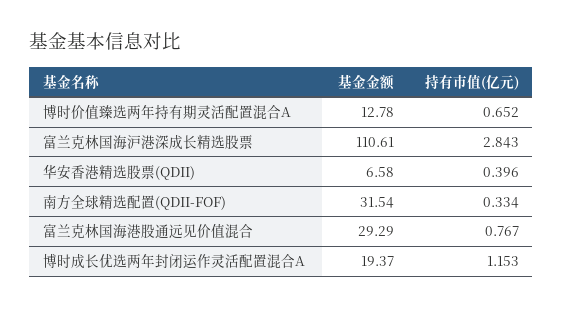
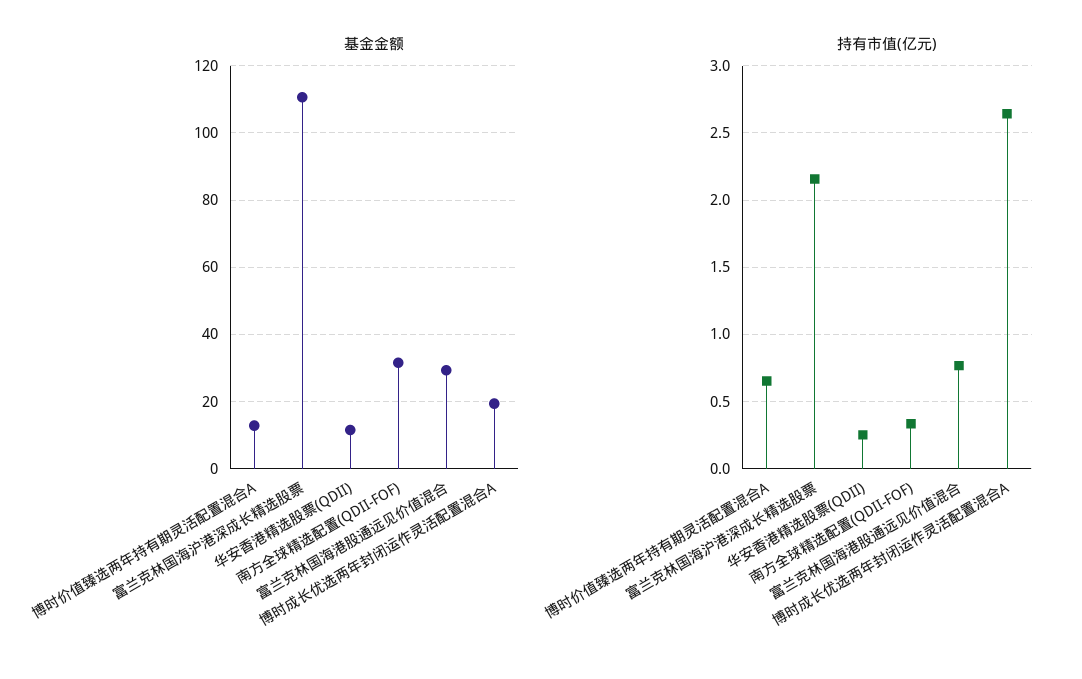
持有市值(亿元), 富兰克林国海沪港深成长精选股票: 2.843 -> 2.15
基金金额, 华安香港精选股票(QDII): 6.58 -> 12
持有市值(亿元), 华安香港精选股票(QDII): 0.396 -> 0.25
持有市值(亿元), 博时成长优选两年封闭运作灵活配置混合A: 1.153 -> 2.65

